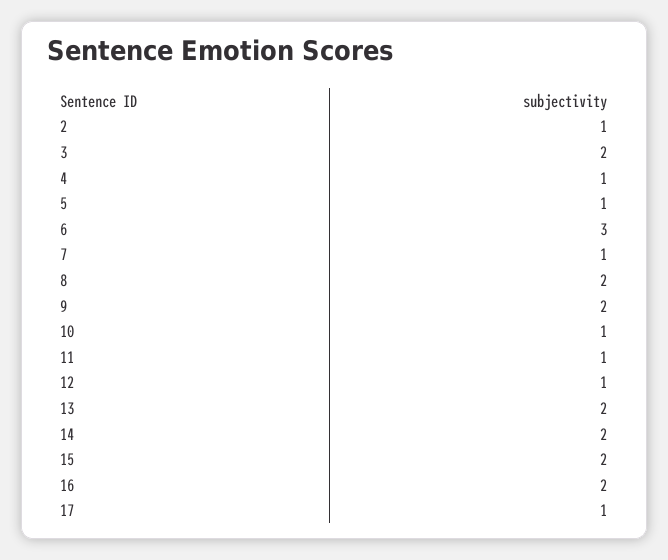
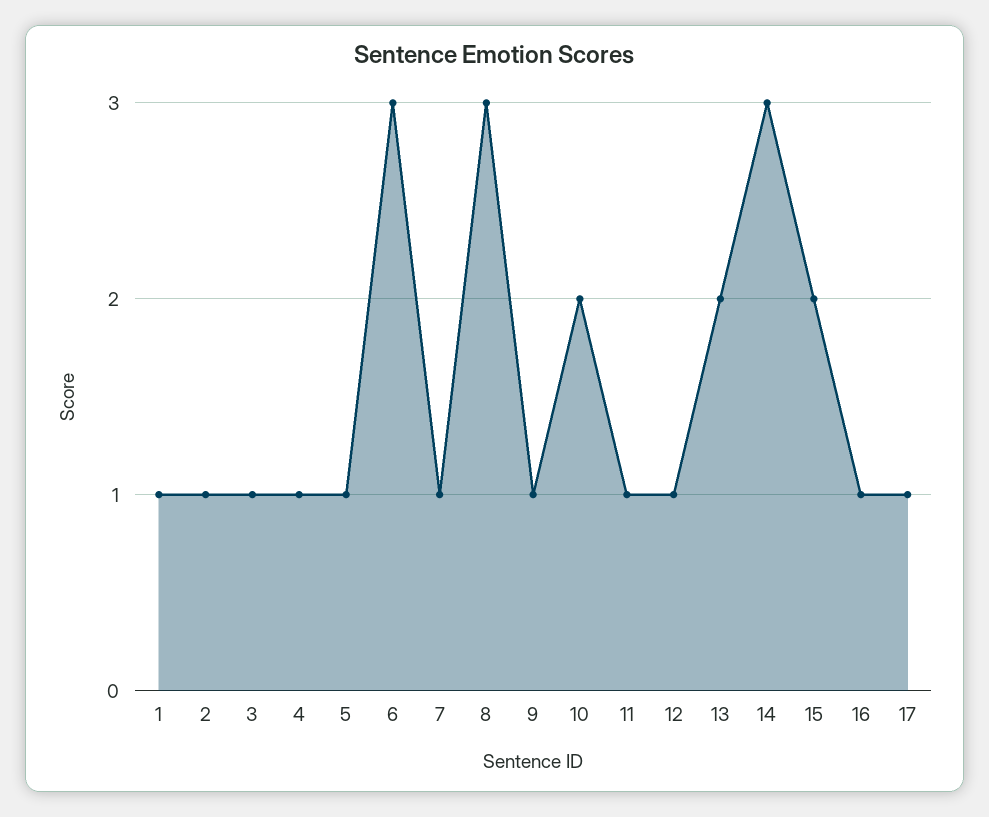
3: 2 -> 1
8: 2 -> 3
9: 2 -> 1
10: 1 -> 2
14: 2 -> 3
16: 2 -> 1
1: none -> 1

